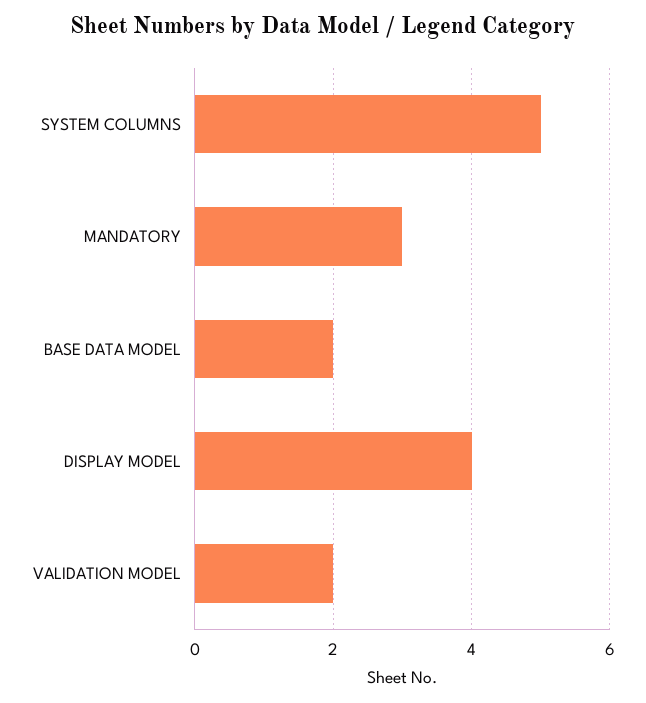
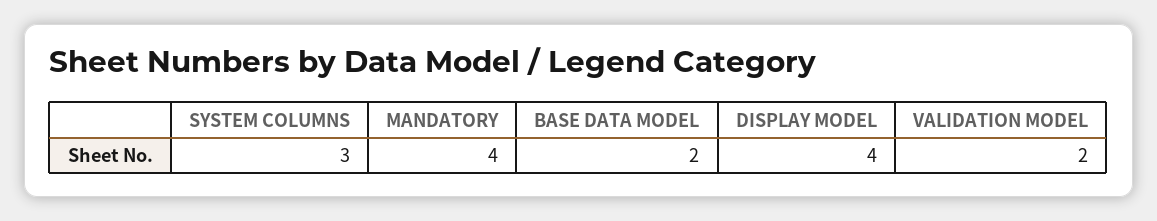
SYSTEM COLUMNS: 5 -> 3
MANDATORY: 3 -> 4

